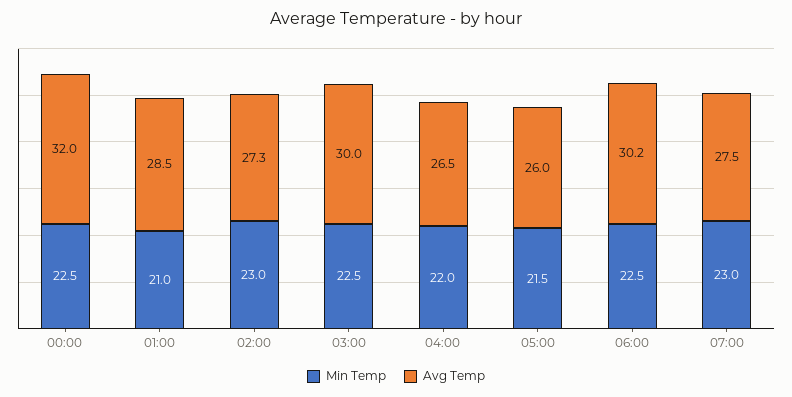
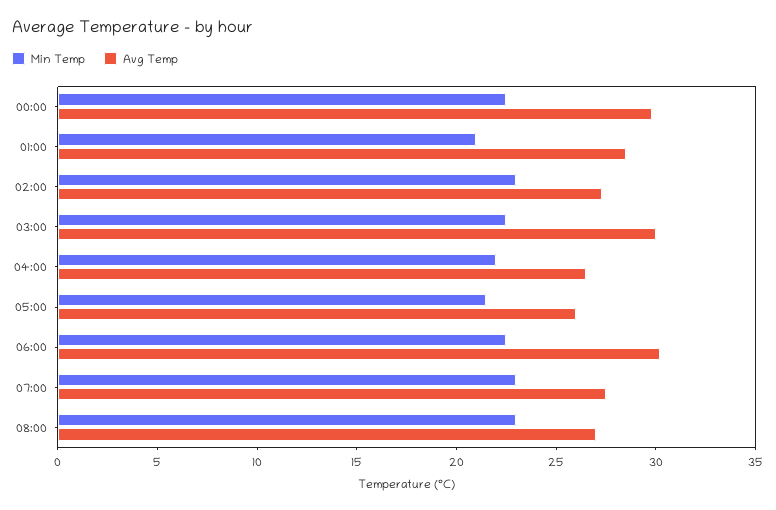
Avg Temp, 00:00: 32 -> 30
Min Temp, 08:00: none -> 23
Avg Temp, 08:00: none -> 27

